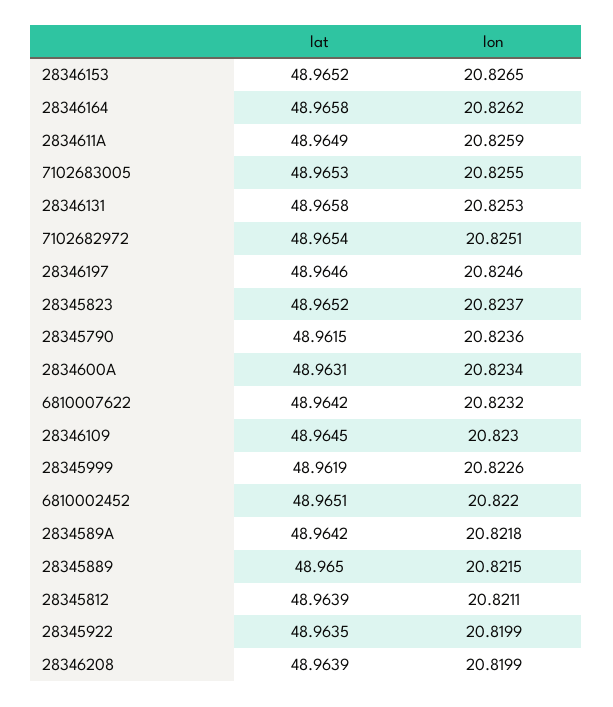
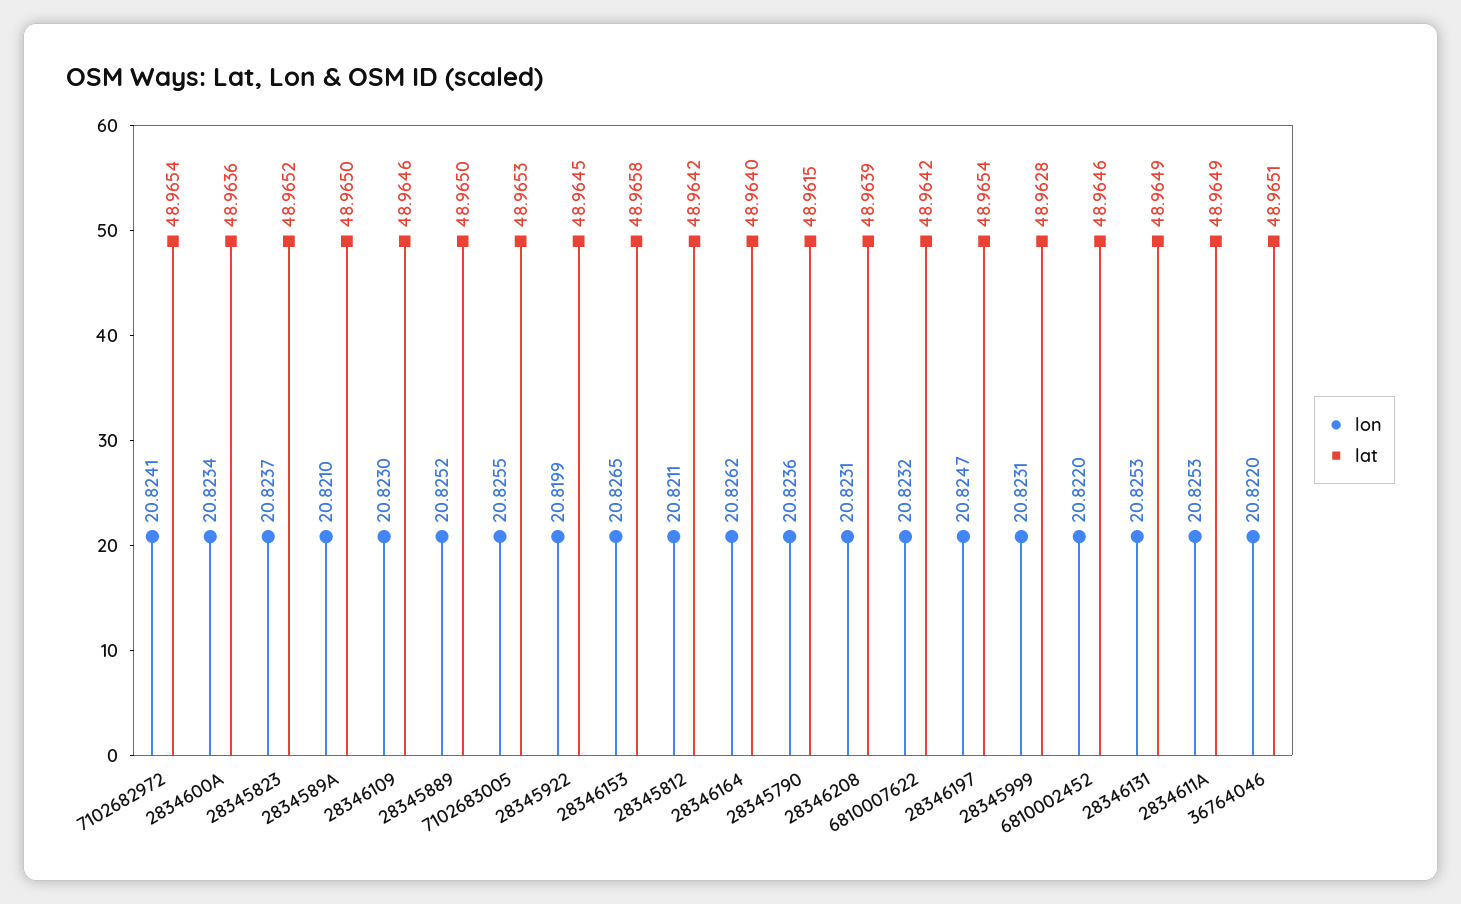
lat, 28346153: 48.9652 -> 48.9658
lat, 28346164: 48.9658 -> 48.964
lon, 2834611A: 20.8259 -> 20.8253
lat, 28346131: 48.9658 -> 48.9649
lon, 7102682972: 20.8251 -> 20.8241
lat, 28346197: 48.9646 -> 48.9654
lon, 28346197: 20.8246 -> 20.8247
lat, 2834600A: 48.9631 -> 48.9636
lat, 28346109: 48.9645 -> 48.9646
lat, 28345999: 48.9619 -> 48.9628
lon, 28345999: 20.8226 -> 20.8231
lat, 6810002452: 48.9651 -> 48.9646
lat, 2834589A: 48.9642 -> 48.965
lon, 2834589A: 20.8218 -> 20.821
lon, 28345889: 20.8215 -> 20.8252
lat, 28345812: 48.9639 -> 48.9642
lat, 28345922: 48.9635 -> 48.9645
lon, 28346208: 20.8199 -> 20.8231
lon, 36764046: none -> 20.822
lat, 36764046: none -> 48.9651

